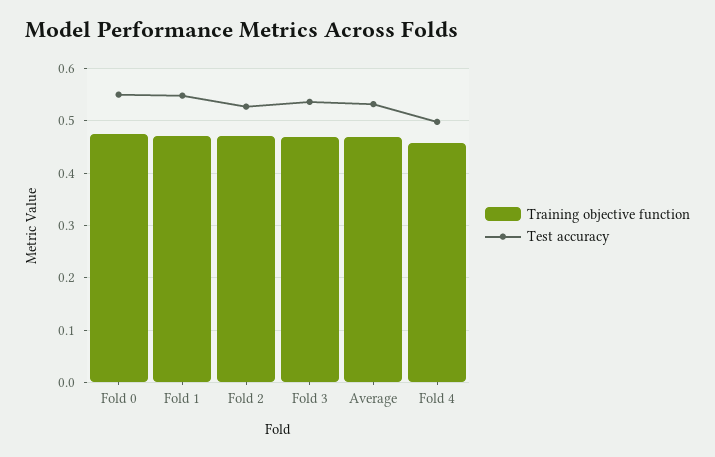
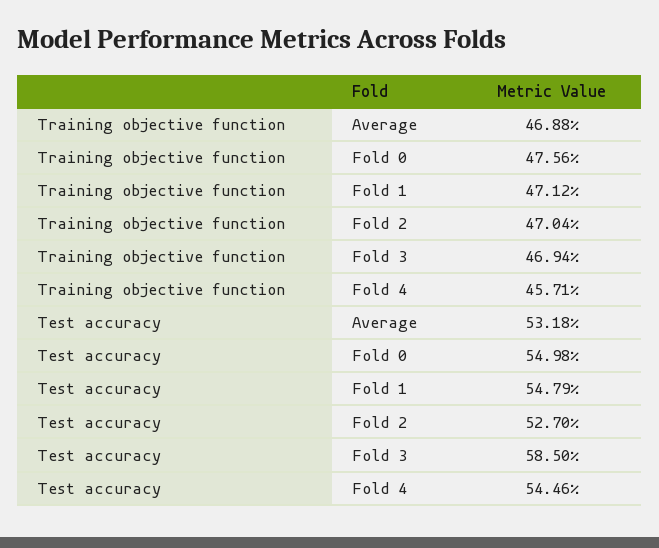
Test accuracy, Fold 3: 0.54 -> 0.585
Test accuracy, Fold 4: 0.5 -> 0.5446

